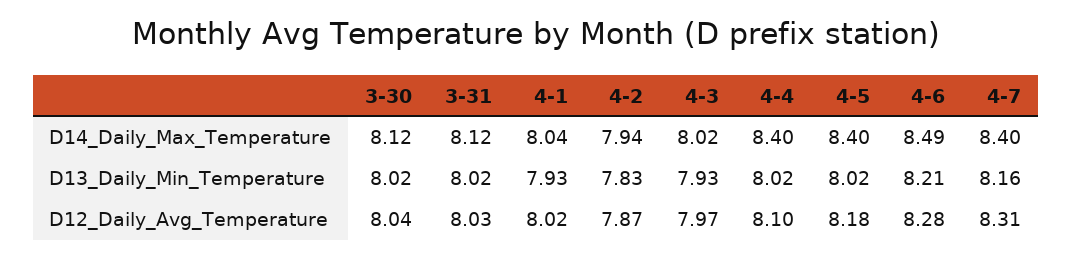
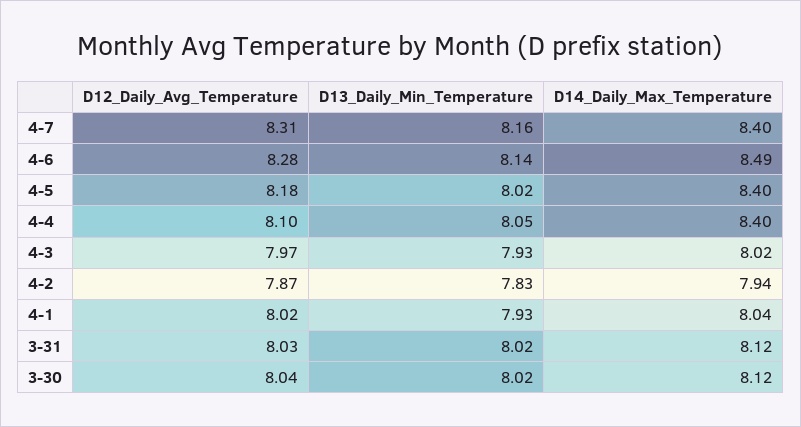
4-4, D13_Daily_Min_Temperature: 8.02 -> 8.05
4-6, D13_Daily_Min_Temperature: 8.21 -> 8.14

